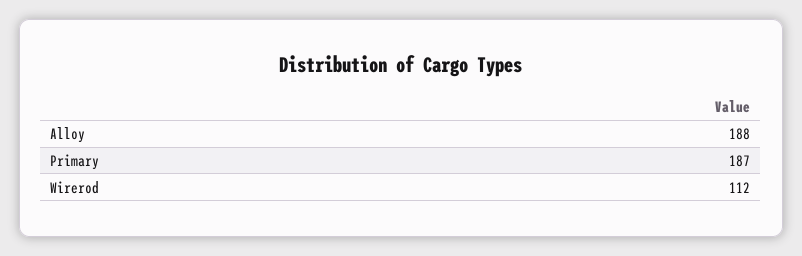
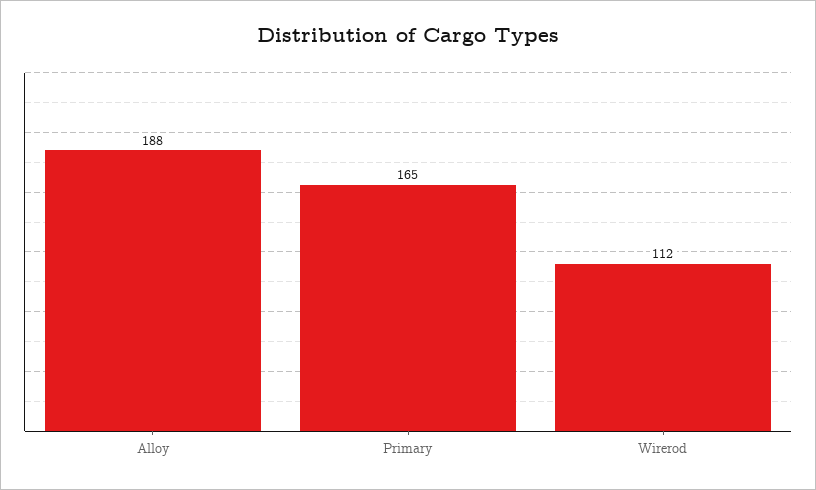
Primary: 187 -> 165

